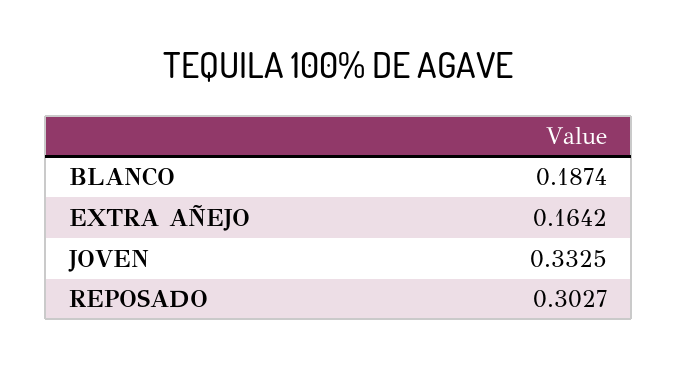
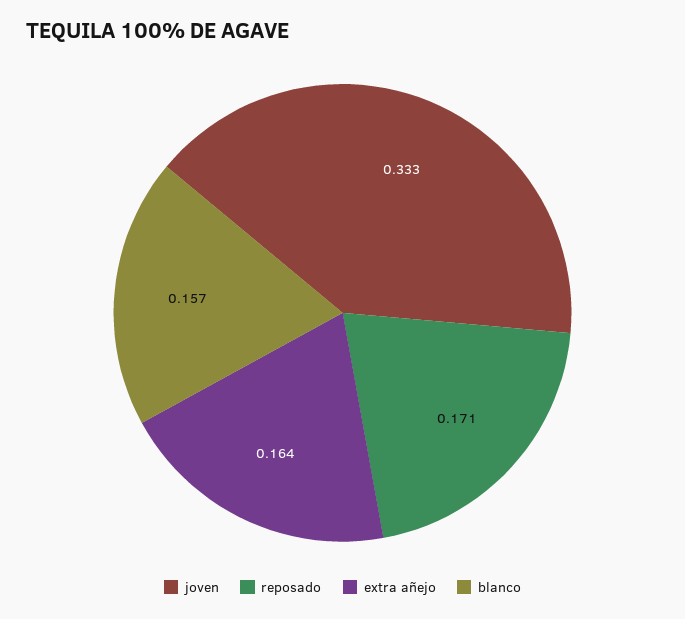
BLANCO: 0.1874 -> 0.157
REPOSADO: 0.3027 -> 0.171

